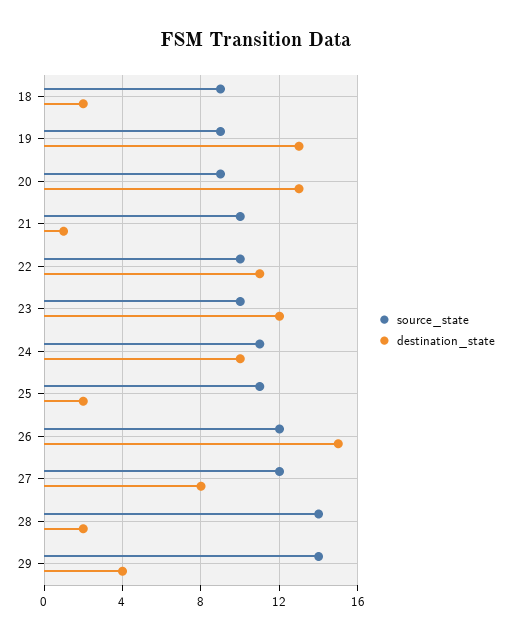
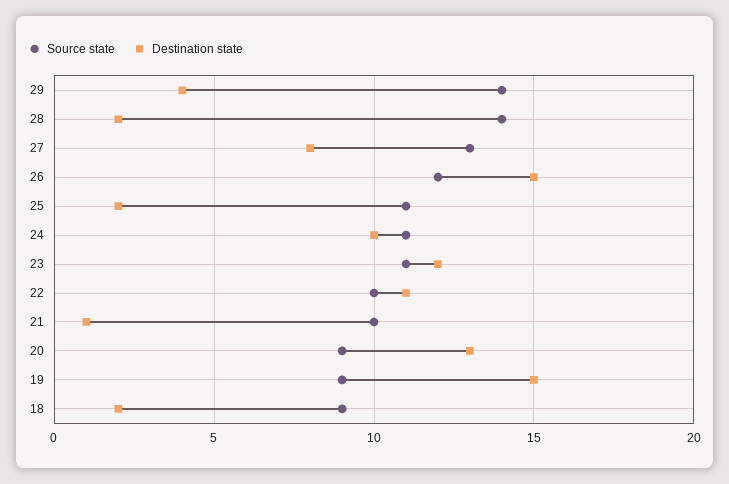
destination_state, 19: 13 -> 15
source_state, 23: 10 -> 11
source_state, 27: 12 -> 13

